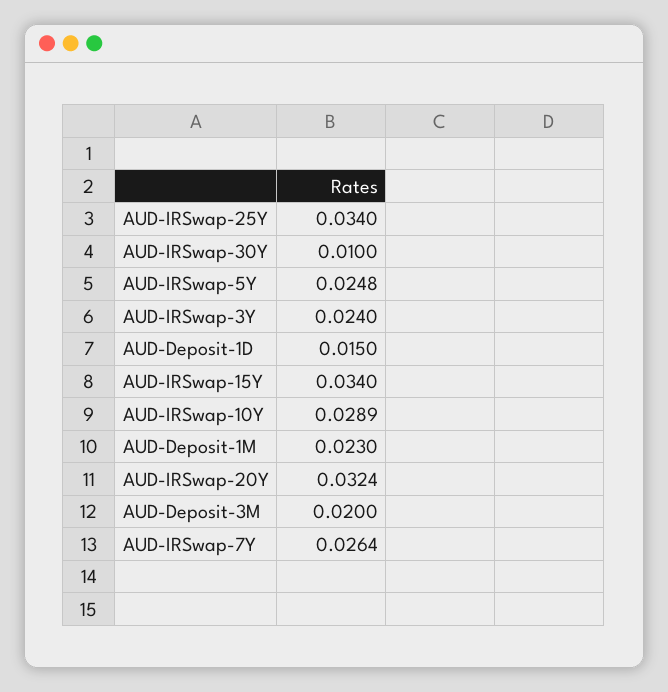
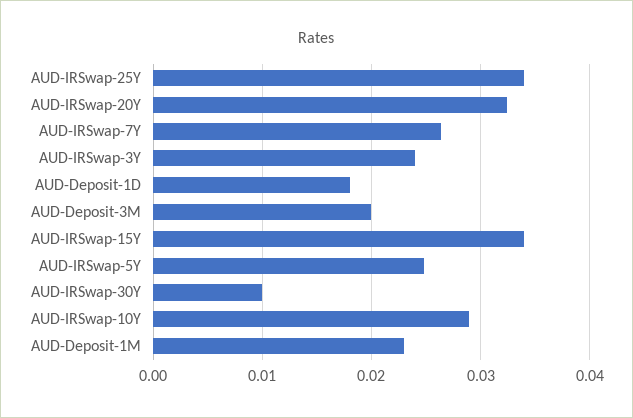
AUD-Deposit-1D: 0.015 -> 0.018

